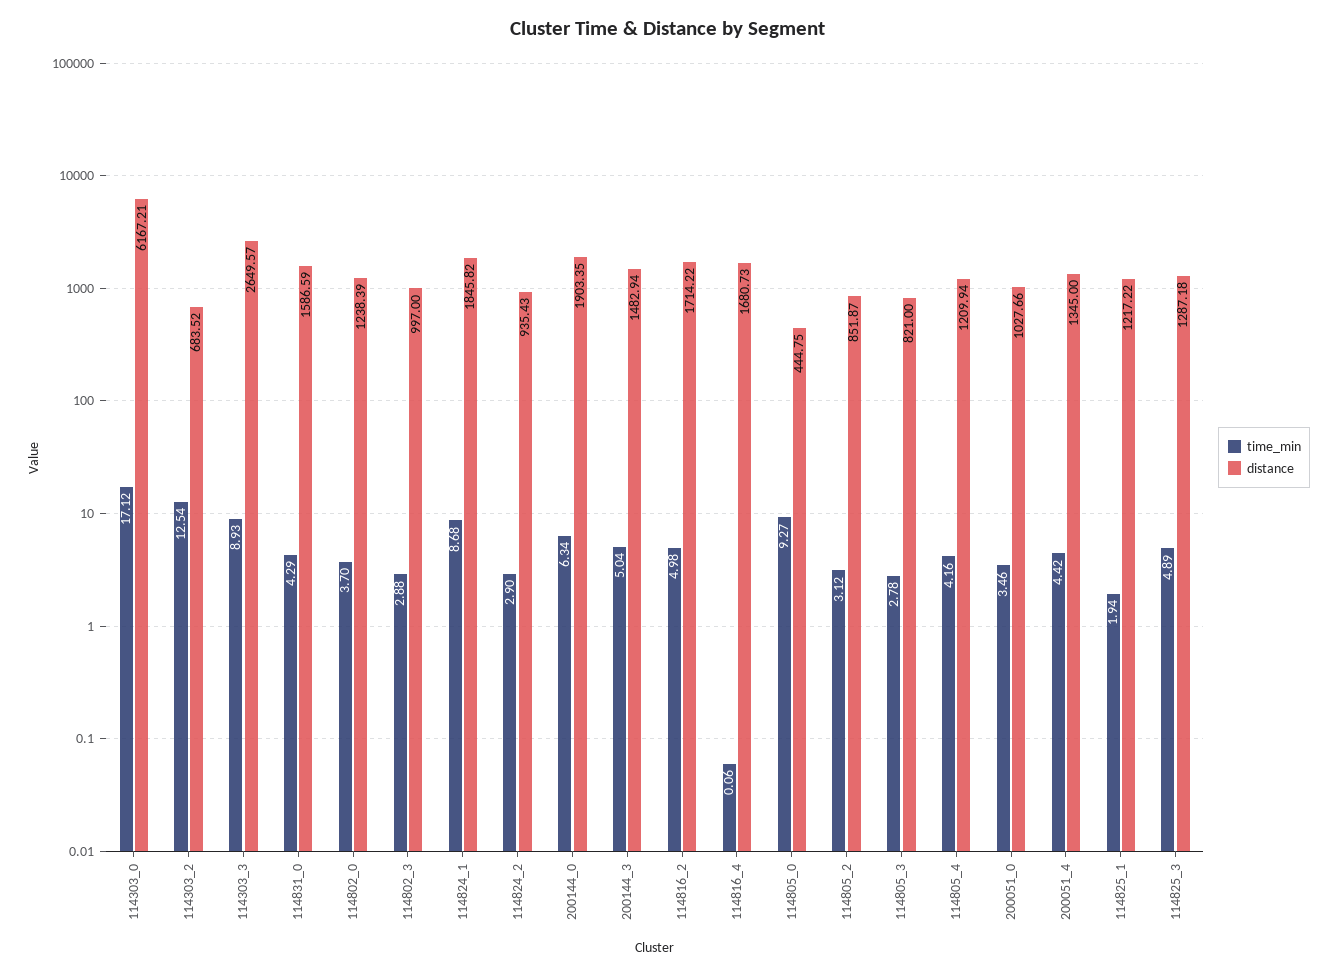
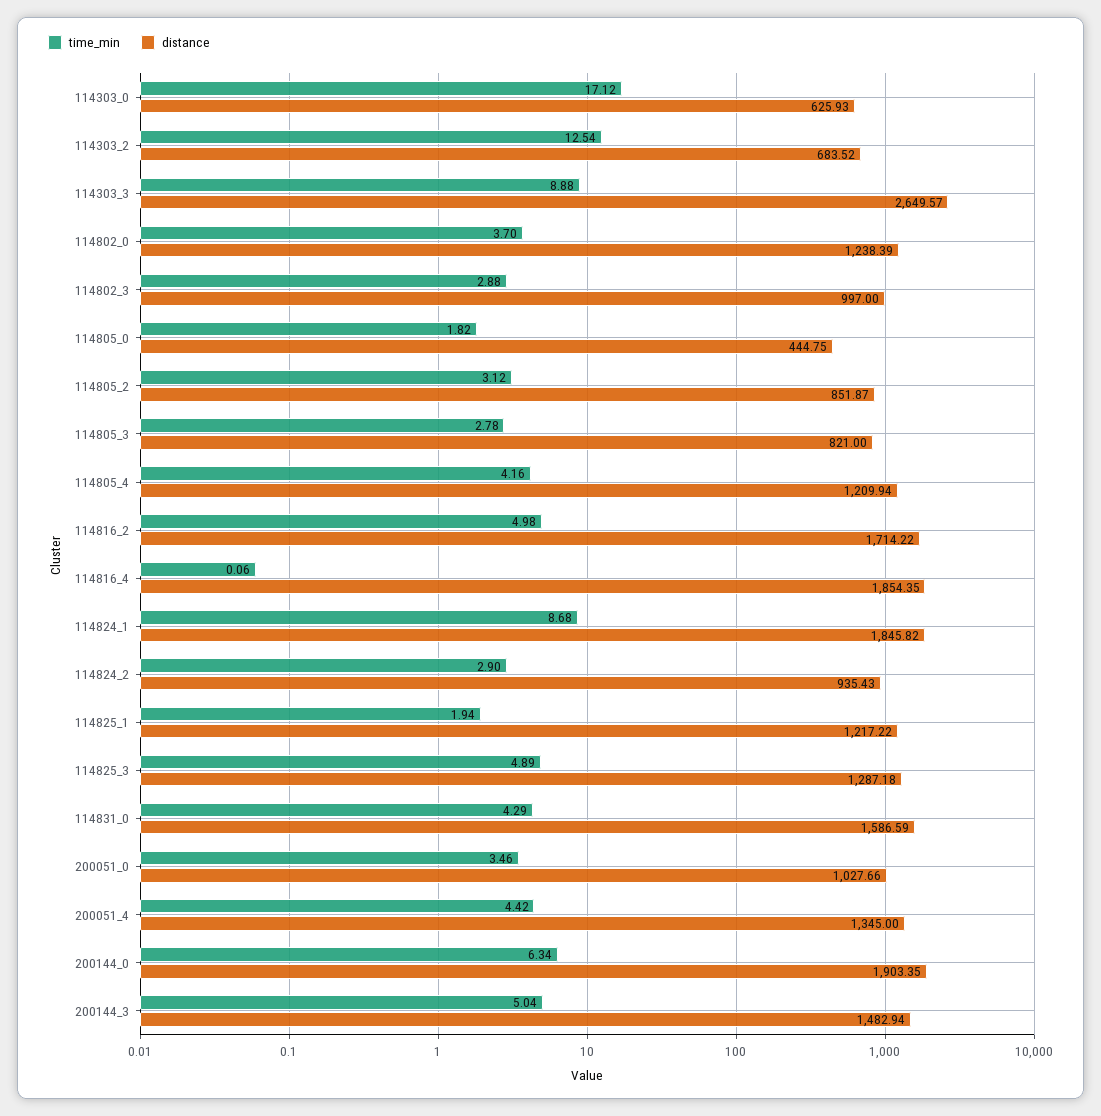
distance, 114303_0: 6167.21 -> 625.93
time_min, 114303_3: 8.93 -> 8.88
distance, 114816_4: 1680.73 -> 1854.35
time_min, 114805_0: 9.27 -> 1.82

